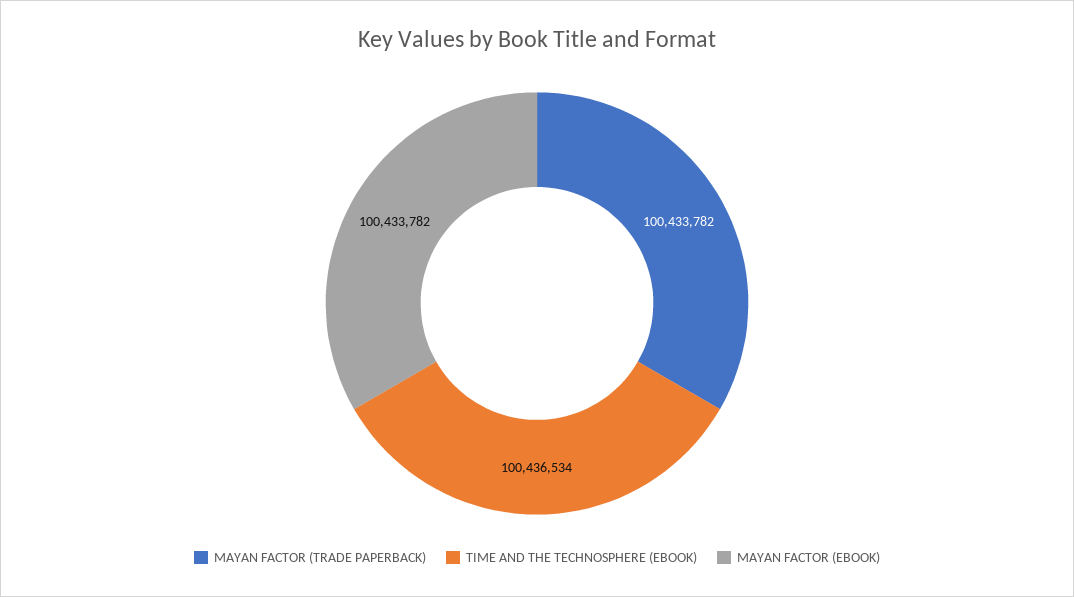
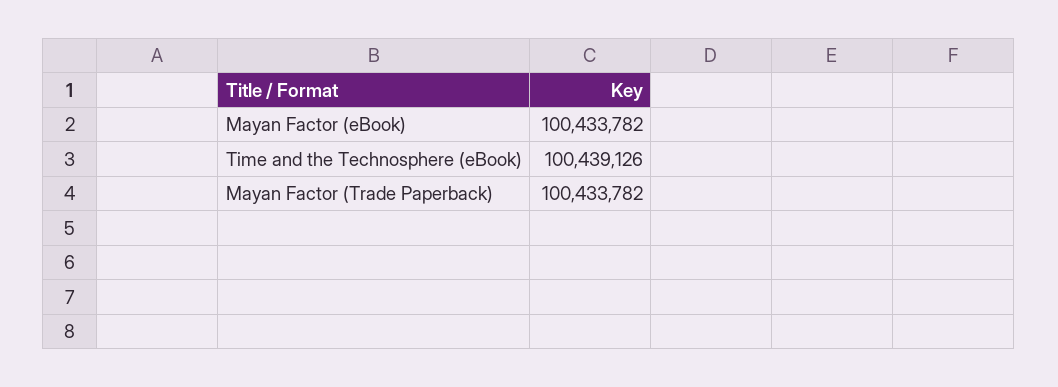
TIME AND THE TECHNOSPHERE (EBOOK): 100436534 -> 100439126

